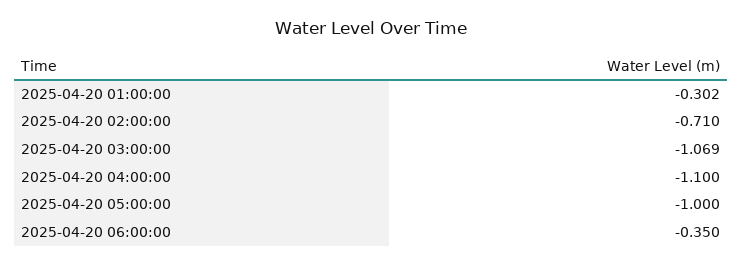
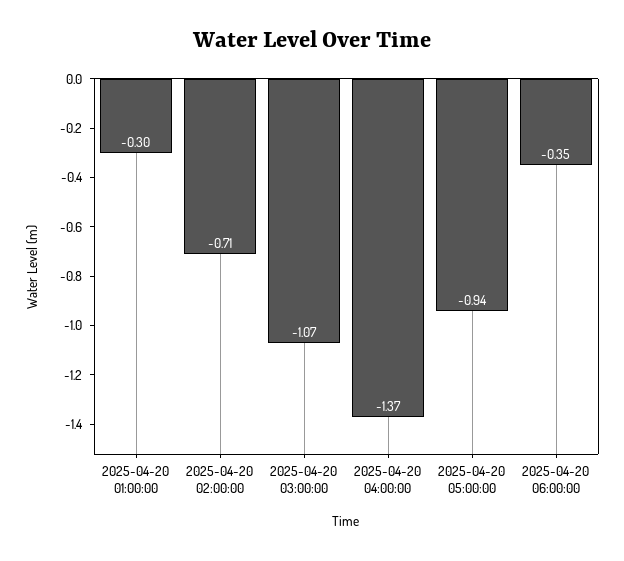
2025-04-20 04:00:00: -1.1 -> -1.37
2025-04-20 05:00:00: -1 -> -0.94

